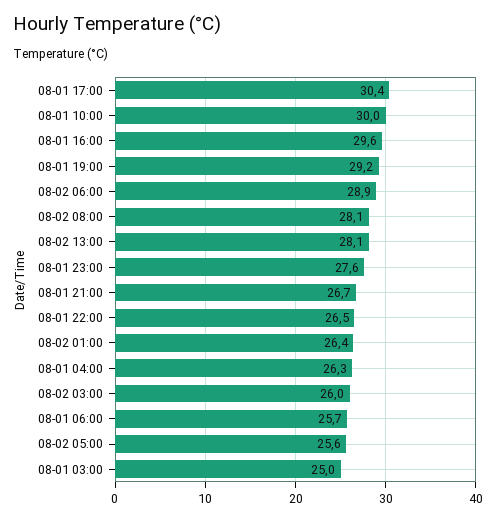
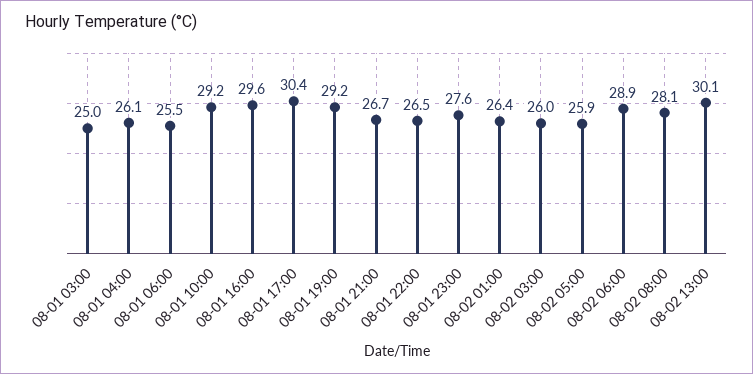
08-01 10:00: 30 -> 29.2
08-02 13:00: 28.1 -> 30.1
08-01 04:00: 26.3 -> 26.1
08-01 06:00: 25.7 -> 25.5
08-02 05:00: 25.6 -> 25.9

